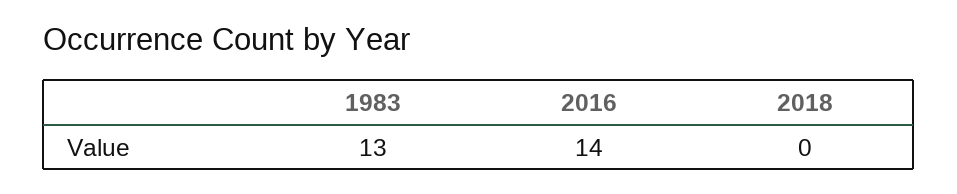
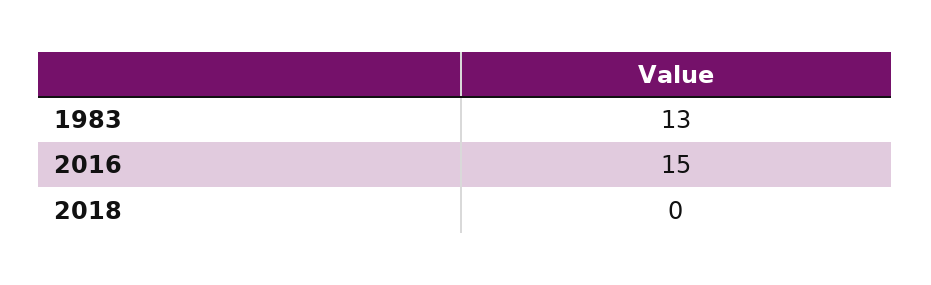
2016: 14 -> 15

